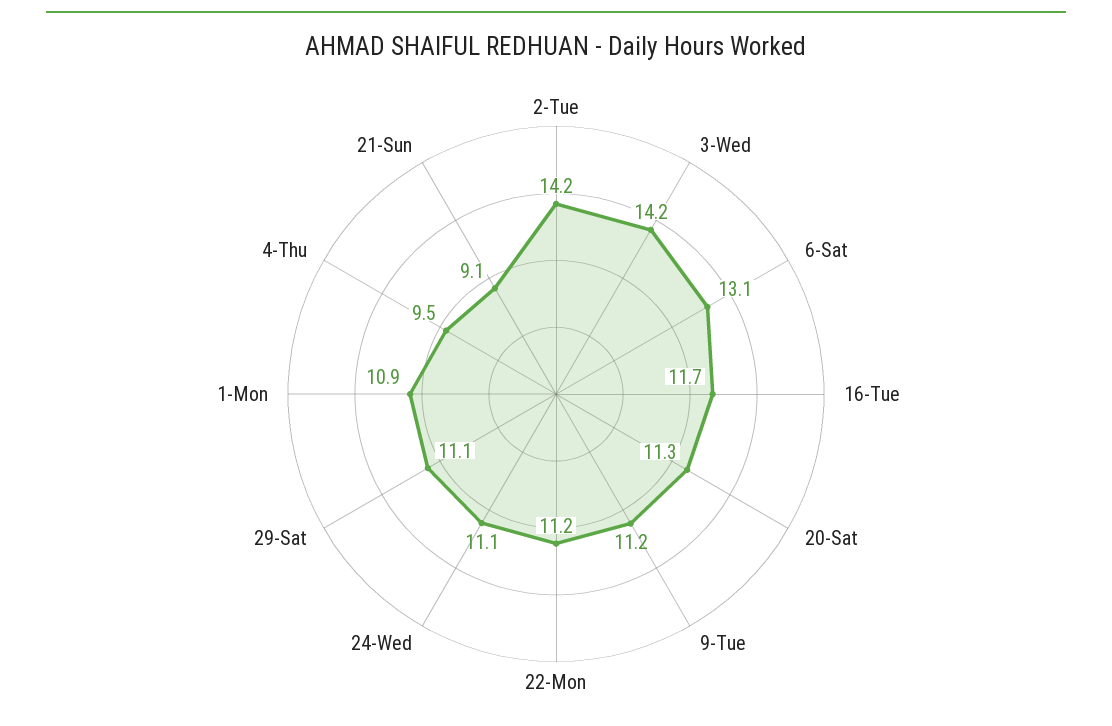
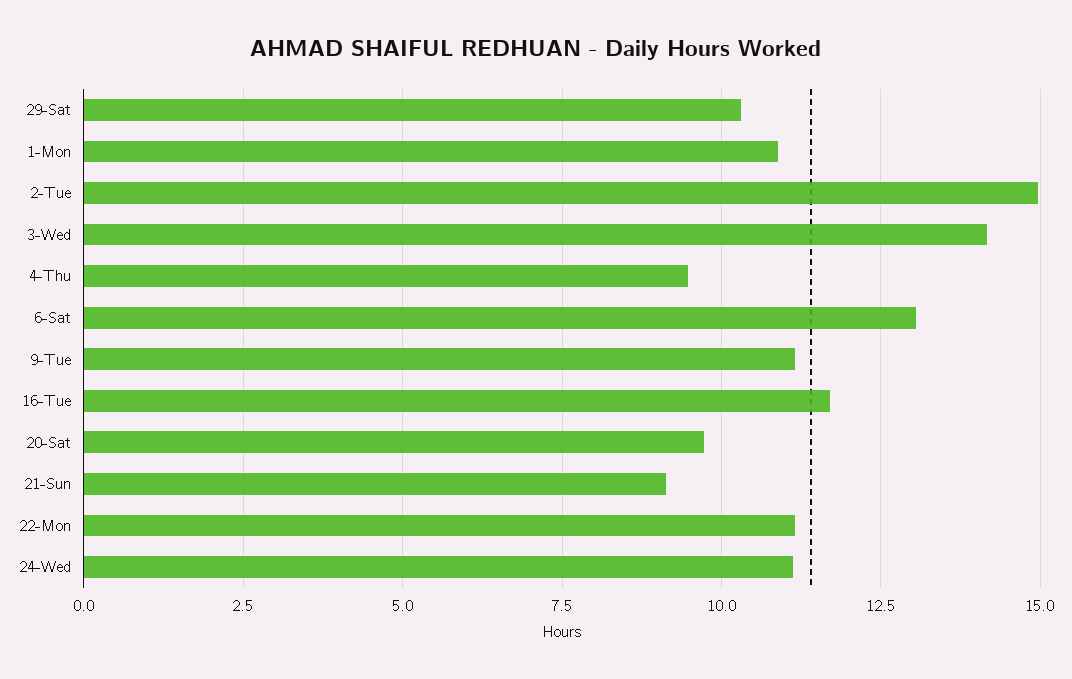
2-Tue: 14.2 -> 15
20-Sat: 11.3 -> 9.75
29-Sat: 11.1 -> 10.25

